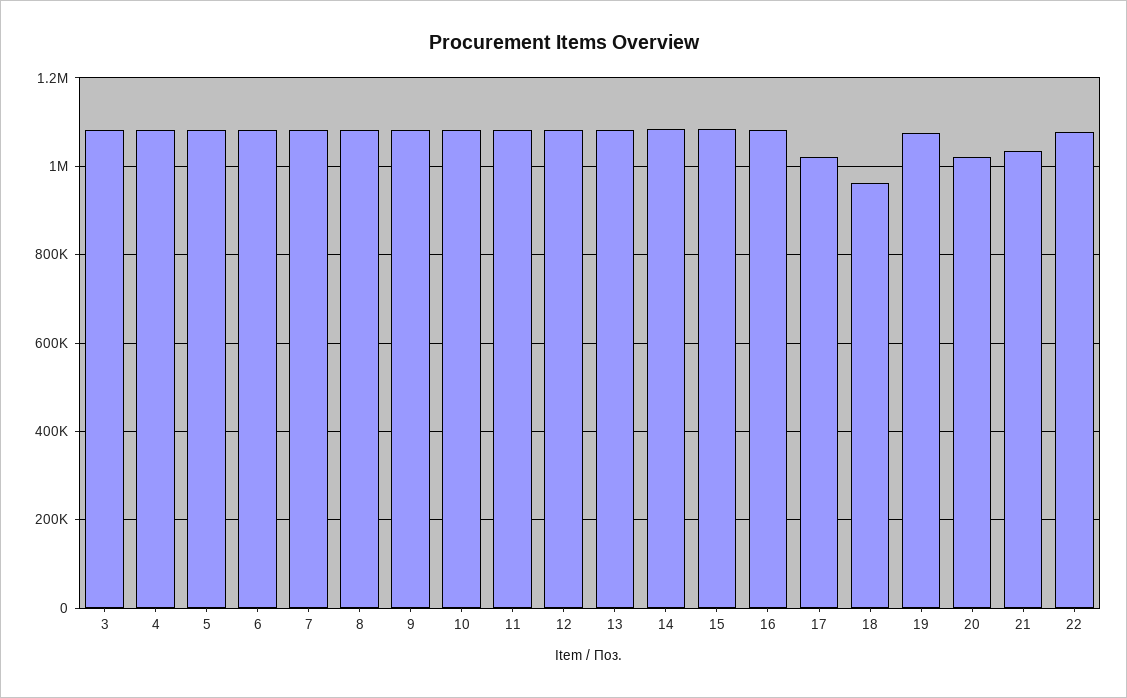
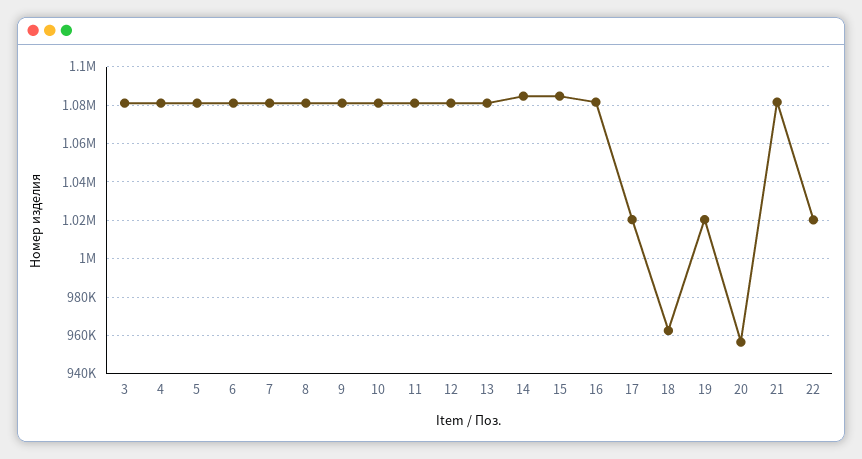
19: 1080000 -> 1020000
20: 1020000 -> 955000
21: 1040000 -> 1080000
22: 1080000 -> 1020000

